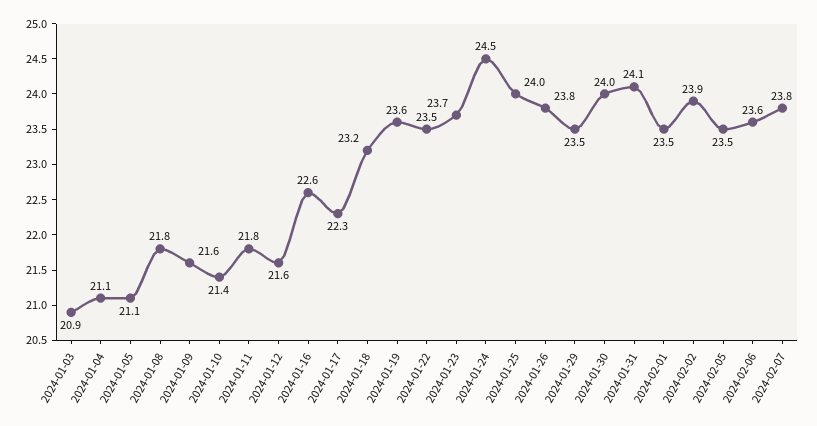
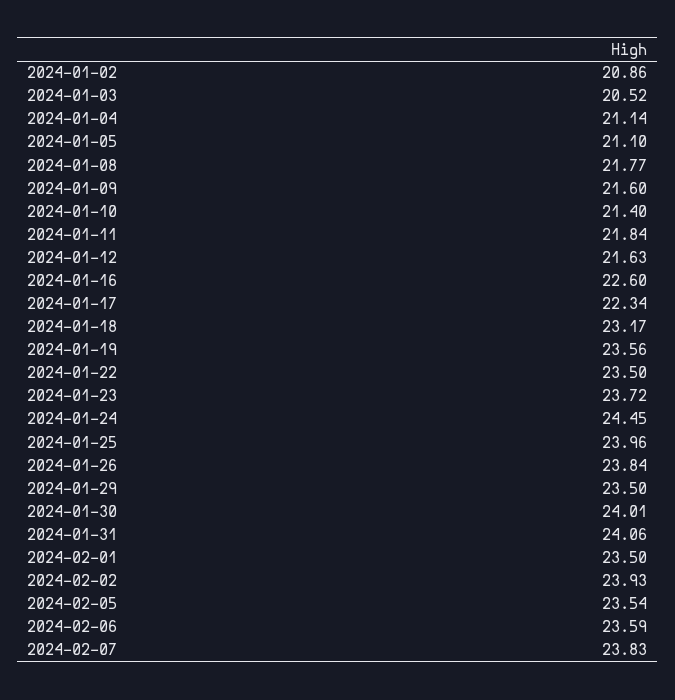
2024-01-03: 20.9 -> 20.52
2024-01-02: none -> 20.86

